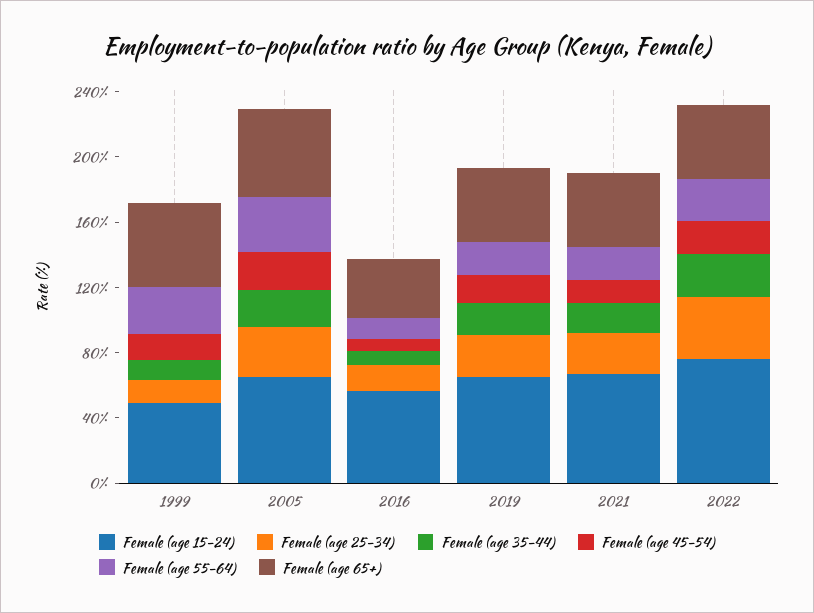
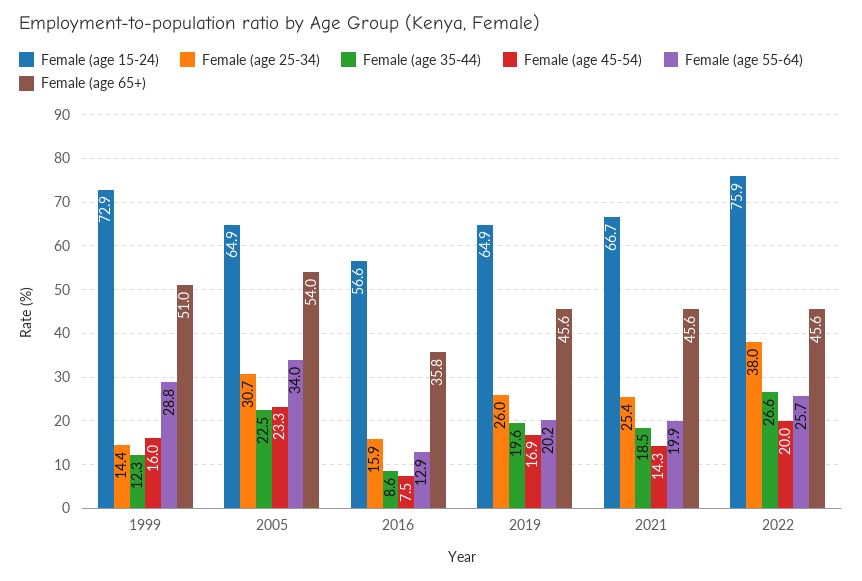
Female (age 15-24), 1999: 50 -> 72.9

